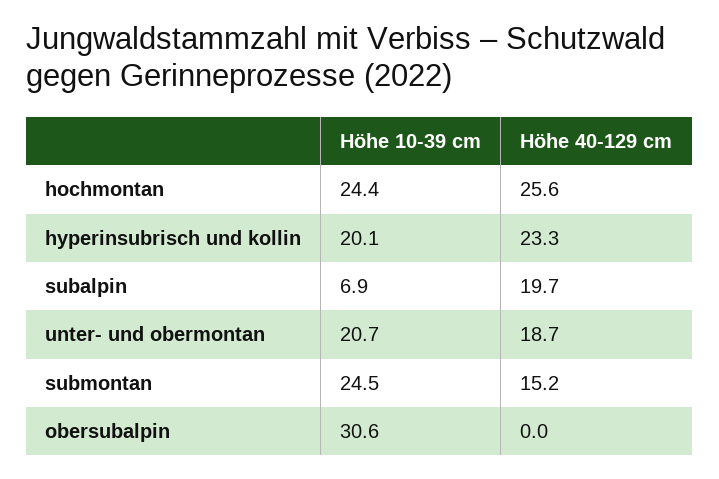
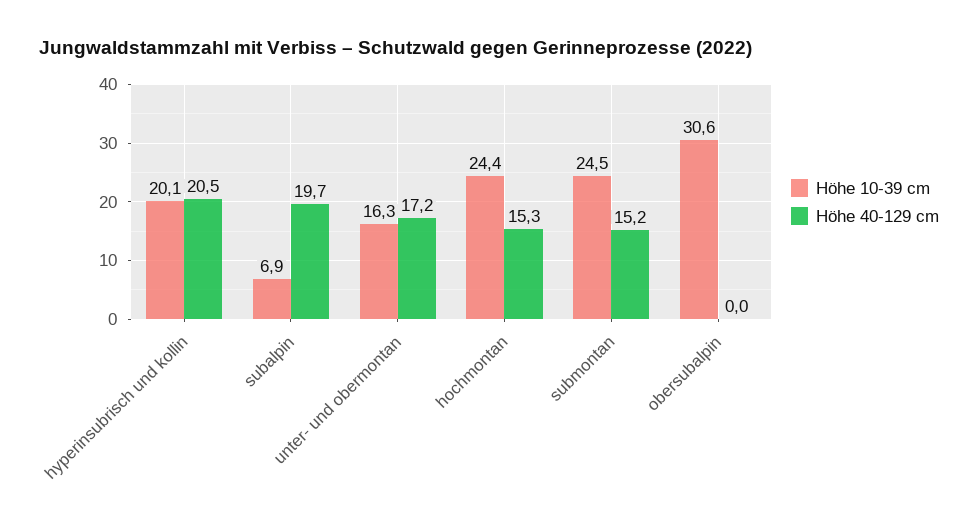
Höhe 40-129 cm, hochmontan: 25.6 -> 15.3
Höhe 40-129 cm, hyperinsubrisch und kollin: 23.3 -> 20.5
Höhe 10-39 cm, unter- und obermontan: 20.7 -> 16.3
Höhe 40-129 cm, unter- und obermontan: 18.7 -> 17.2

